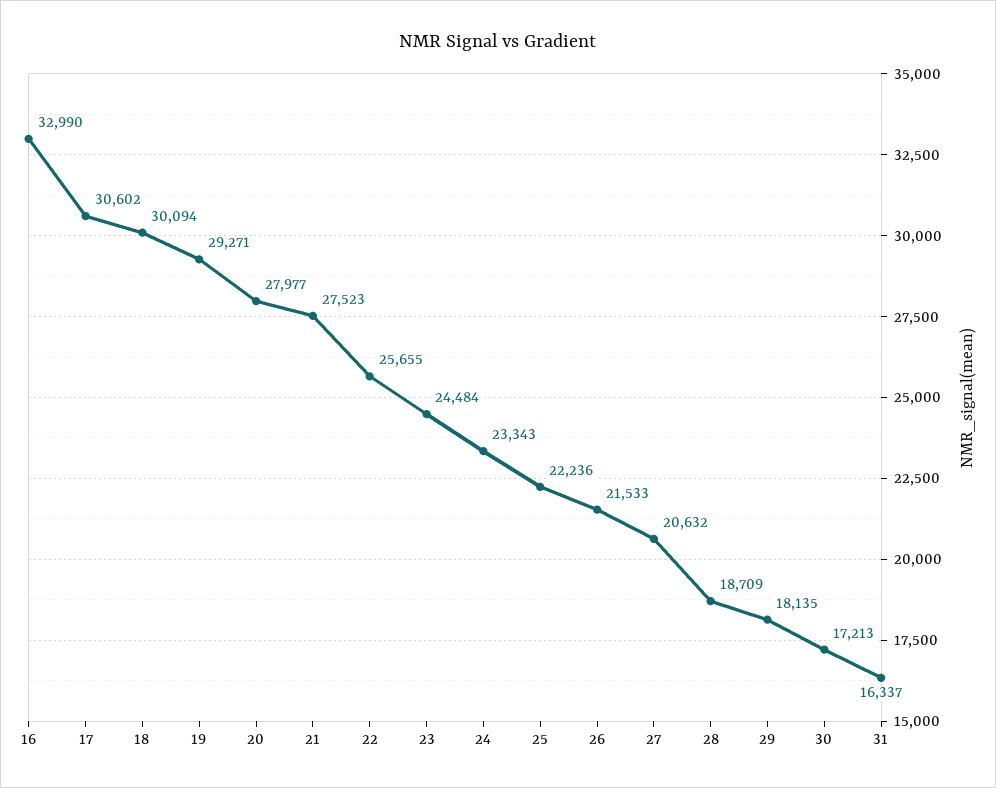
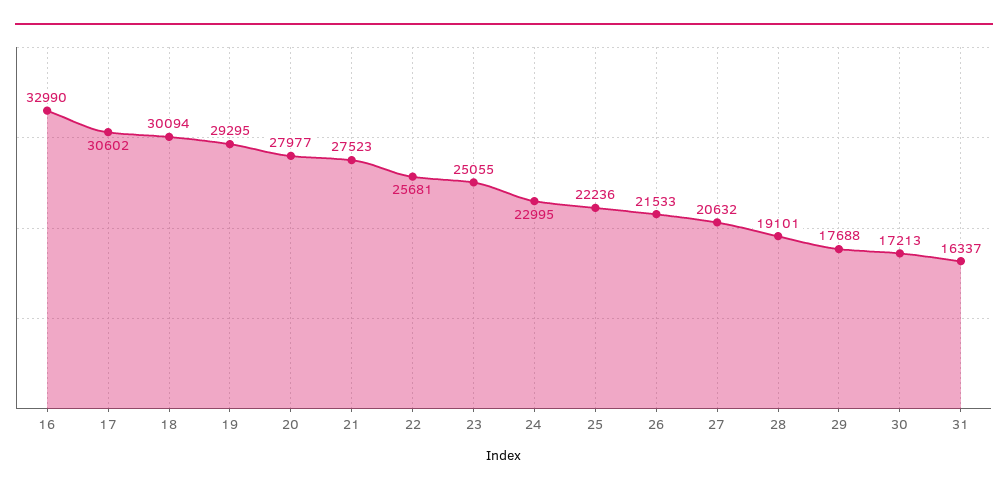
19: 29271 -> 29295
22: 25655 -> 25681
23: 24484 -> 25055
24: 23343 -> 22995
28: 18709 -> 19101
29: 18135 -> 17688

